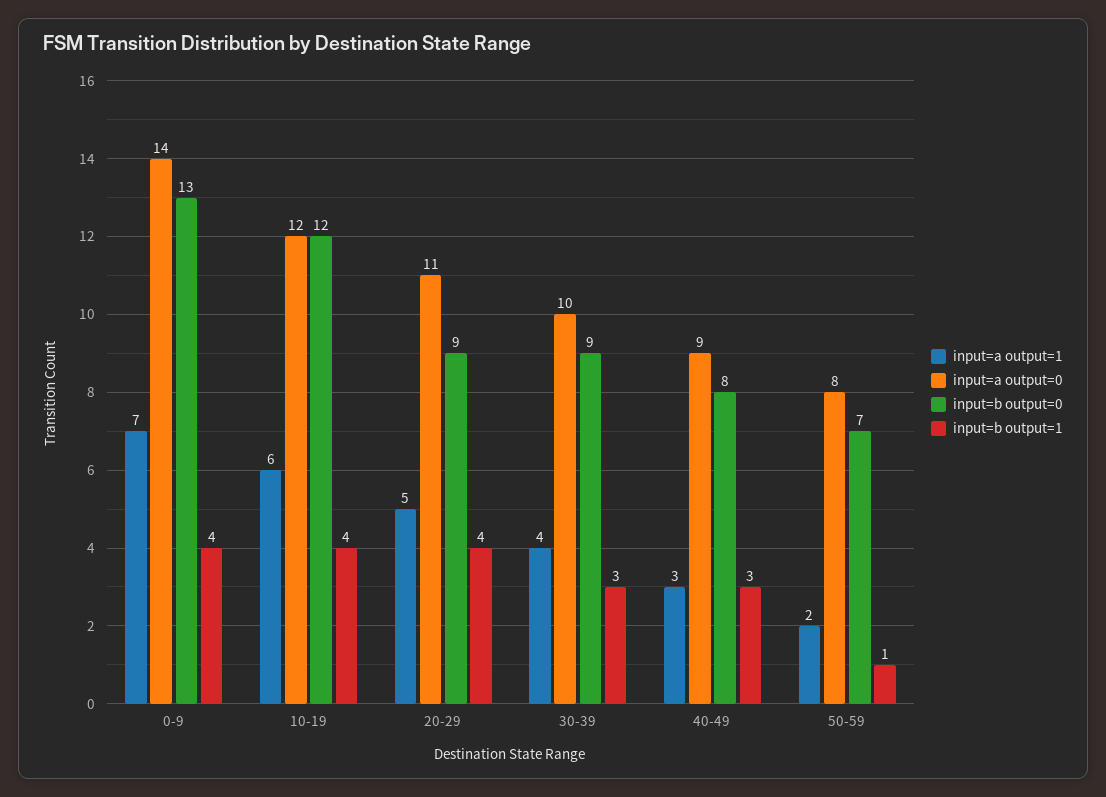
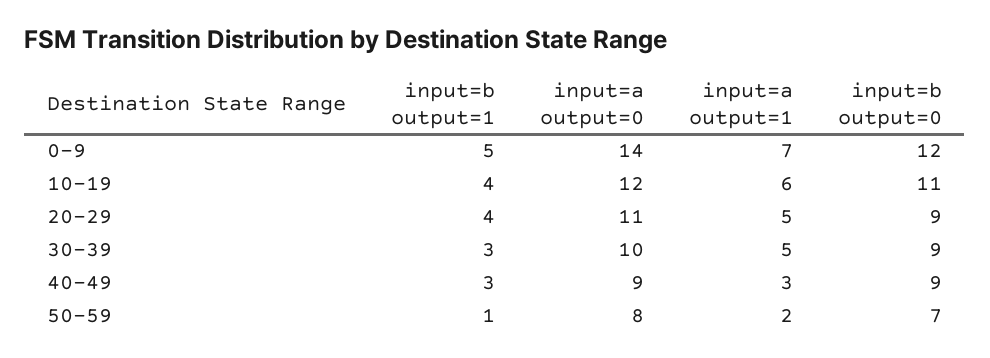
input=b output=0, 0-9: 13 -> 12
input=b output=1, 0-9: 4 -> 5
input=b output=0, 10-19: 12 -> 11
input=a output=1, 30-39: 4 -> 5
input=b output=0, 40-49: 8 -> 9

